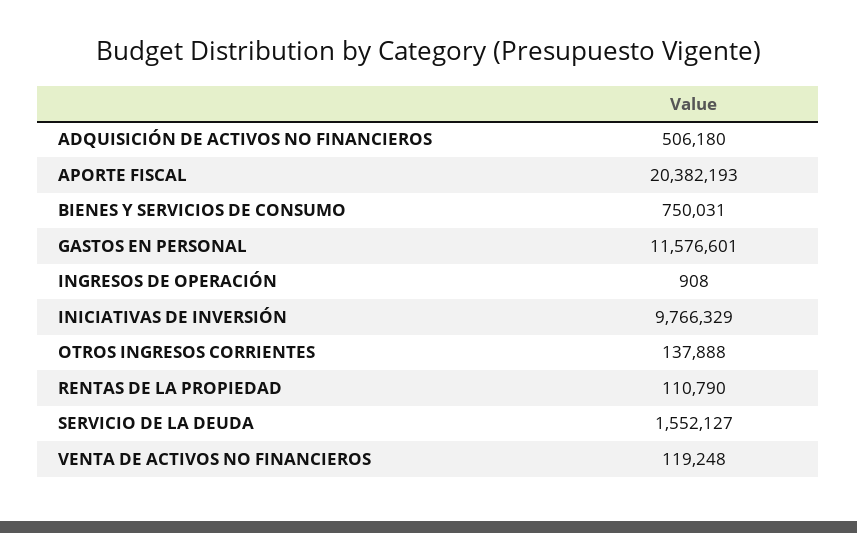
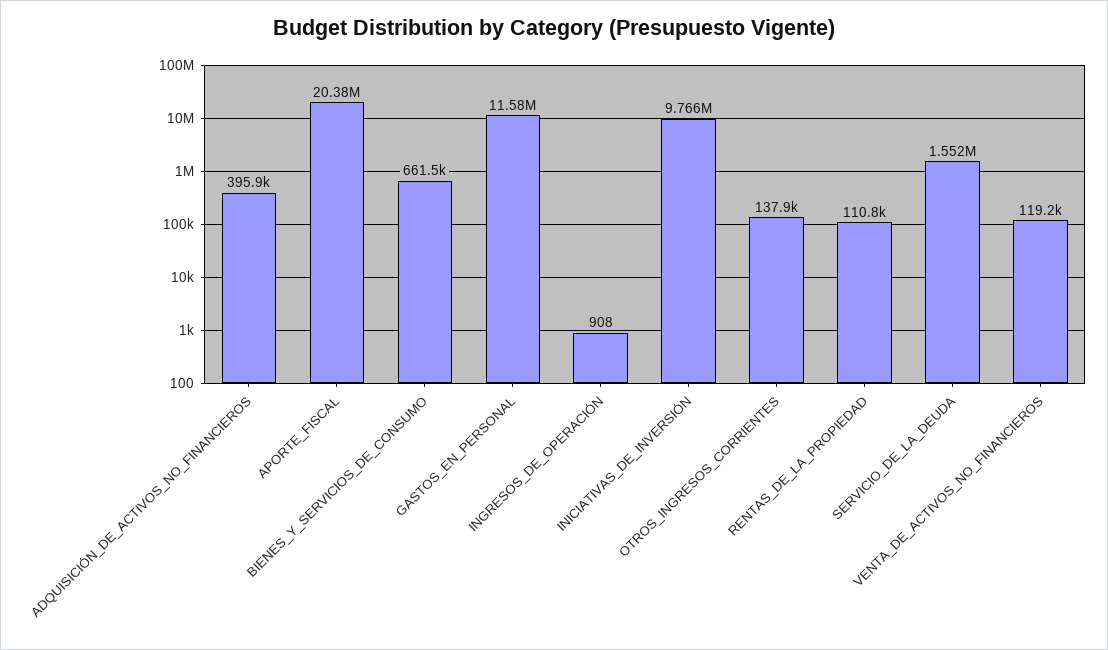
ADQUISICIÓN DE ACTIVOS NO FINANCIEROS: 506180 -> 395900
BIENES Y SERVICIOS DE CONSUMO: 750031 -> 661500

